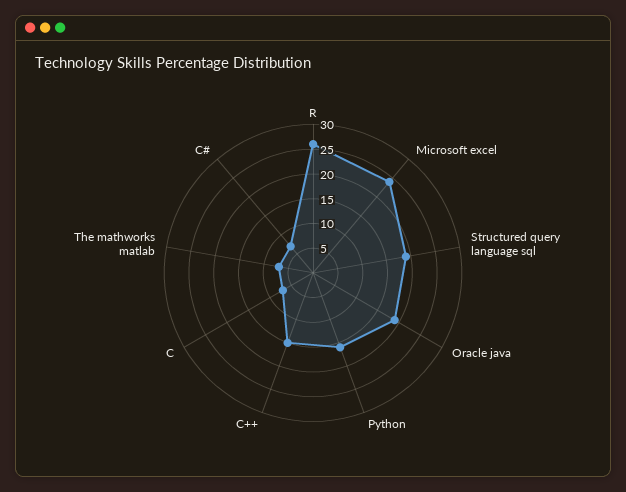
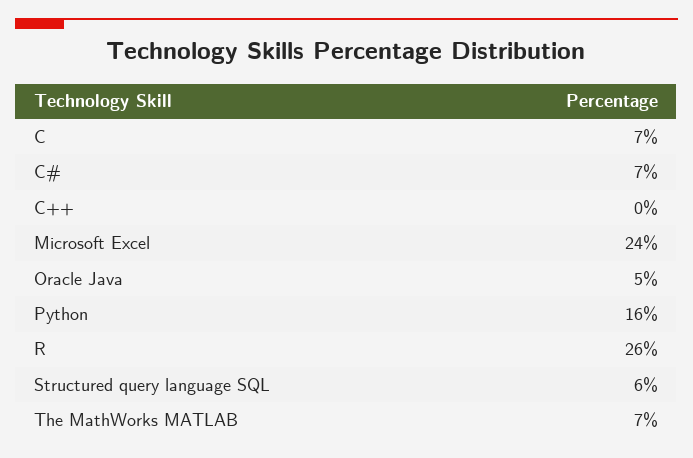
Structured query language sql: 20 -> 6
Oracle java: 20 -> 5
C++: 15 -> 0

